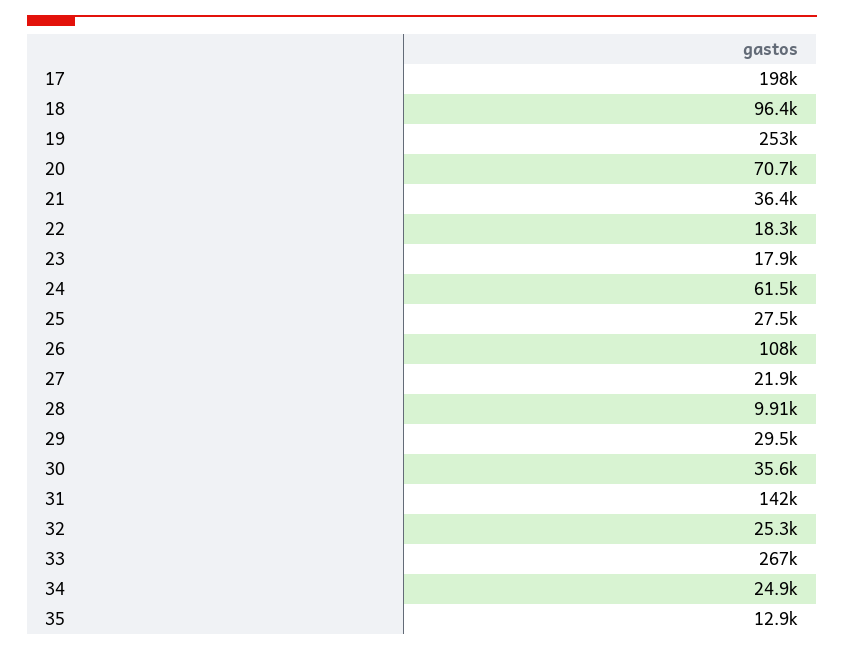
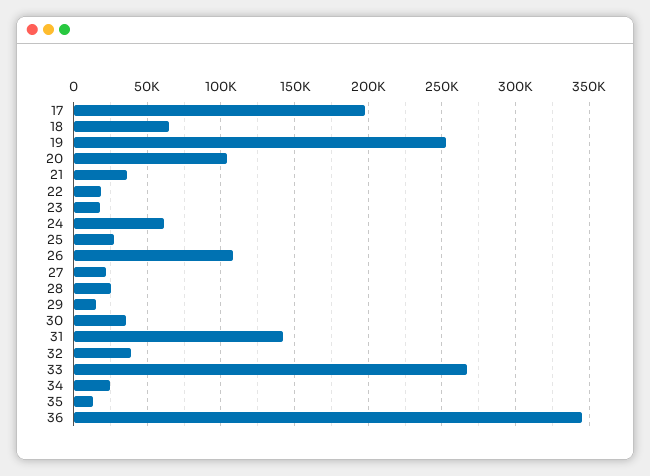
18: 96400 -> 65000
20: 70700 -> 105000
28: 9910 -> 25000
29: 29500 -> 15000
32: 25300 -> 40000
36: none -> 345000

